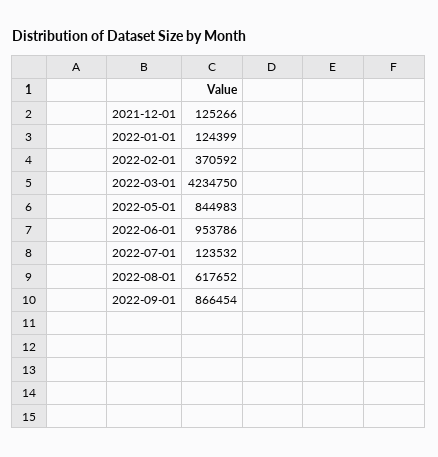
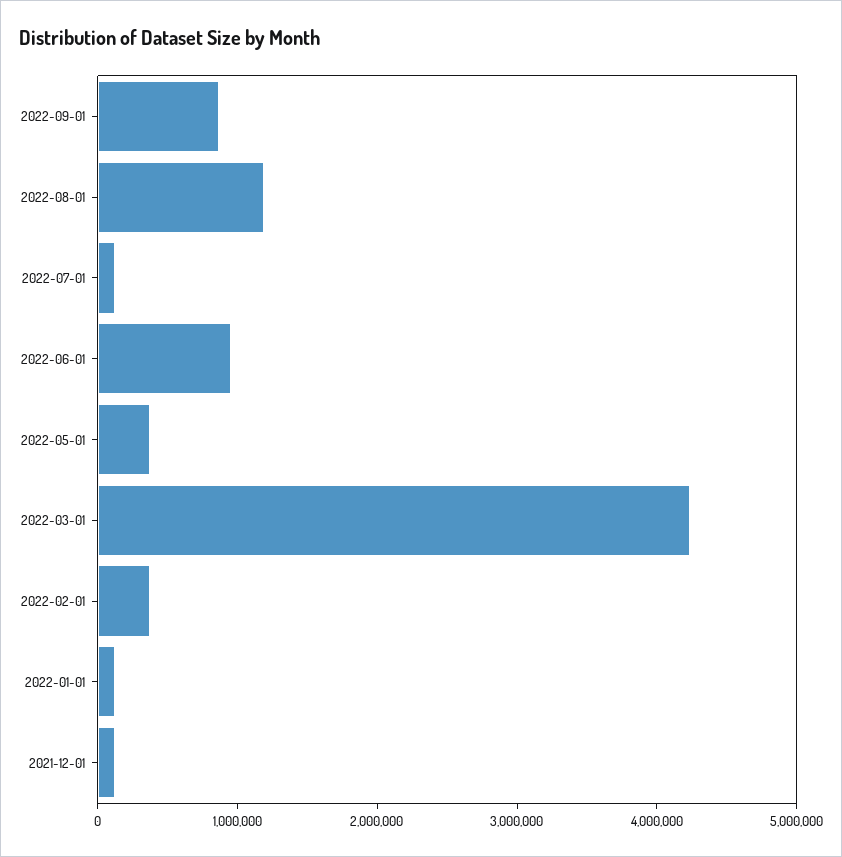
2022-05-01: 844983 -> 400000
2022-08-01: 617652 -> 1200000

